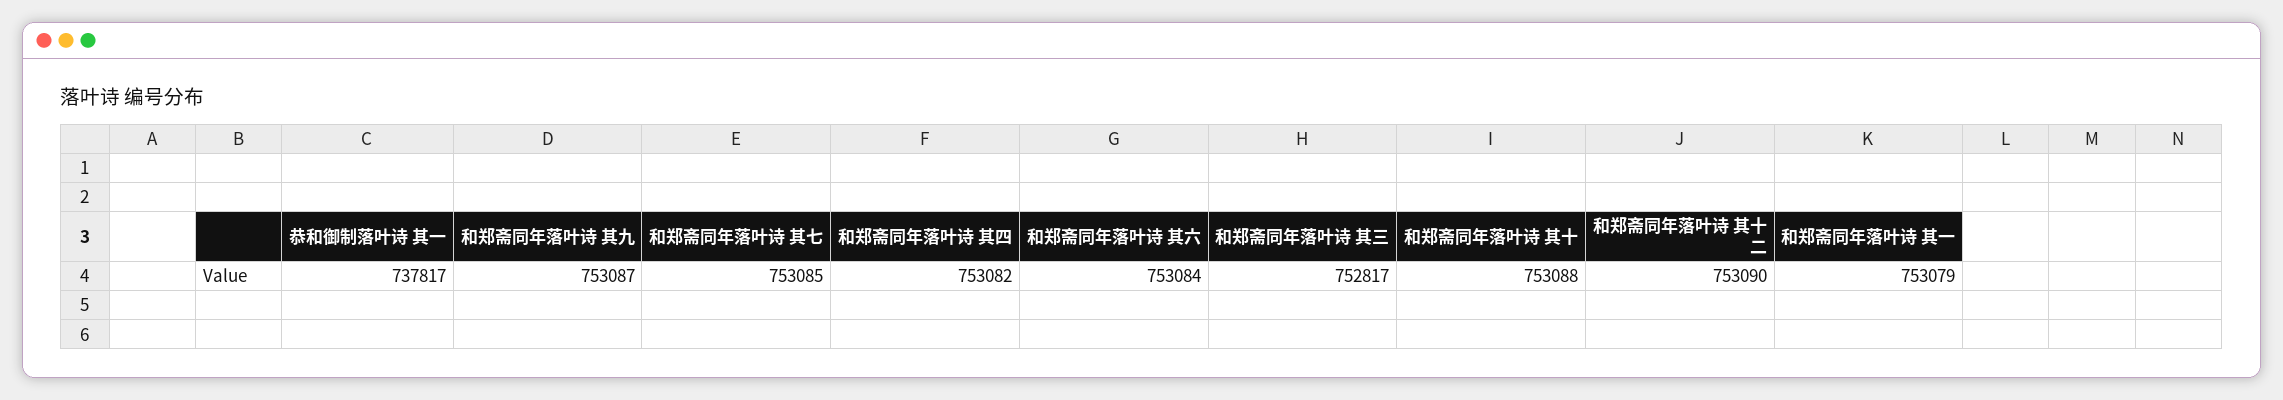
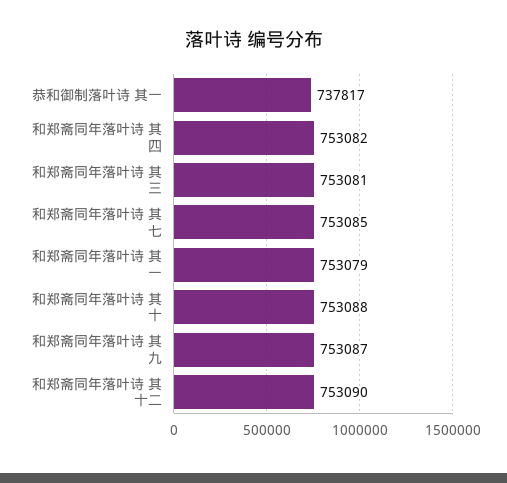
和郑斋同年落叶诗 其六: 753084 -> none
和郑斋同年落叶诗 其三: 752817 -> 753081

